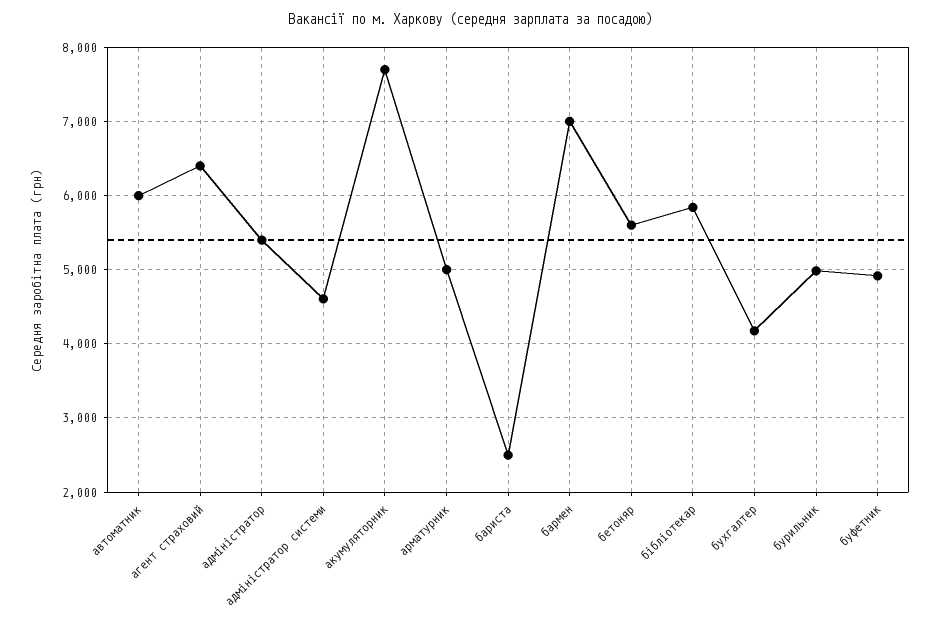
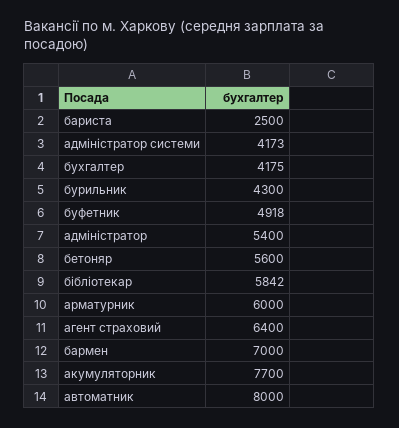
автоматник: 6000 -> 8000
адміністратор системи: 4600 -> 4173
арматурник: 5000 -> 6000
бурильник: 5000 -> 4300

